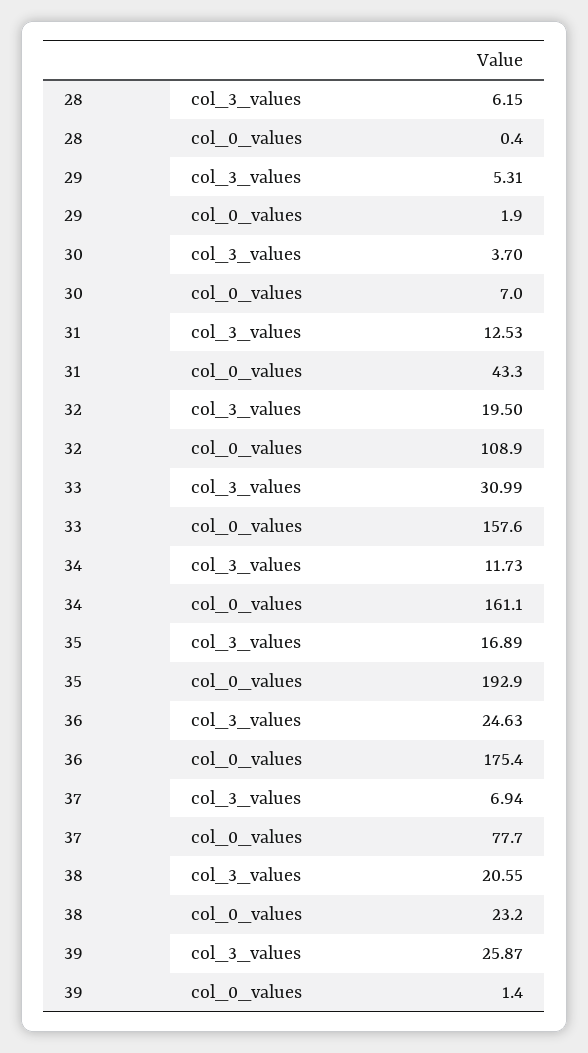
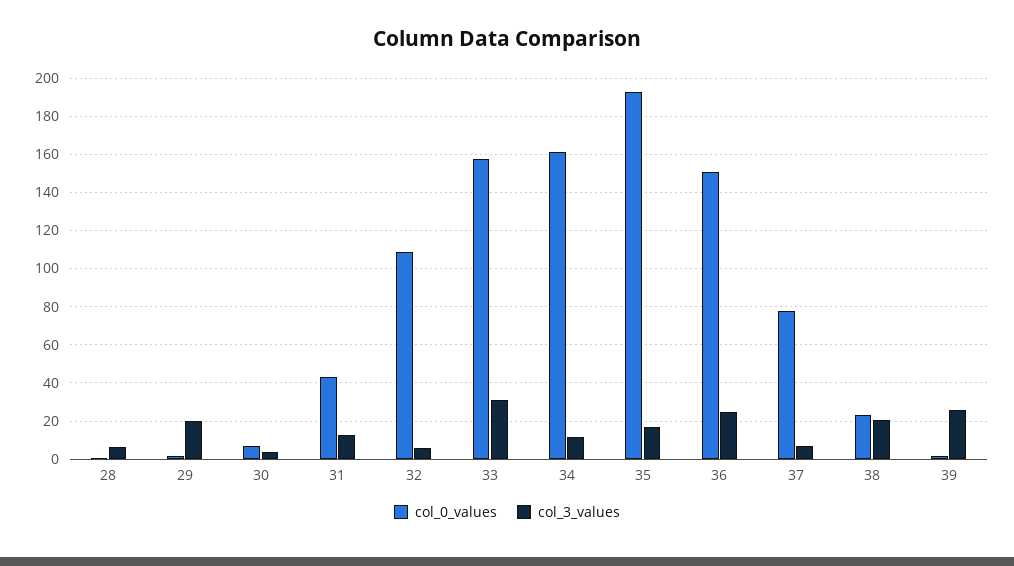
col_3_values, 29: 5.31 -> 20
col_3_values, 32: 19.5 -> 5
col_0_values, 36: 175.4 -> 150

